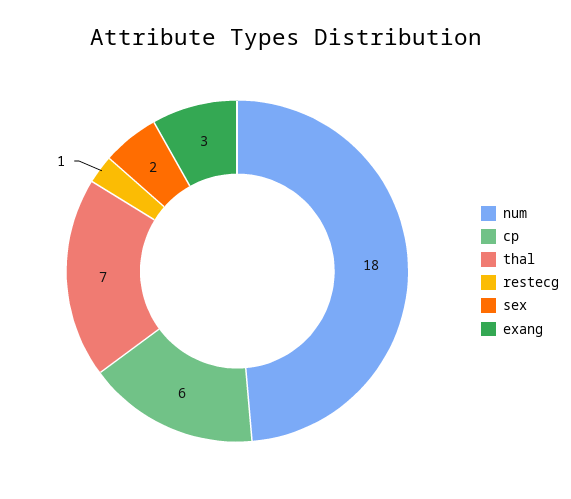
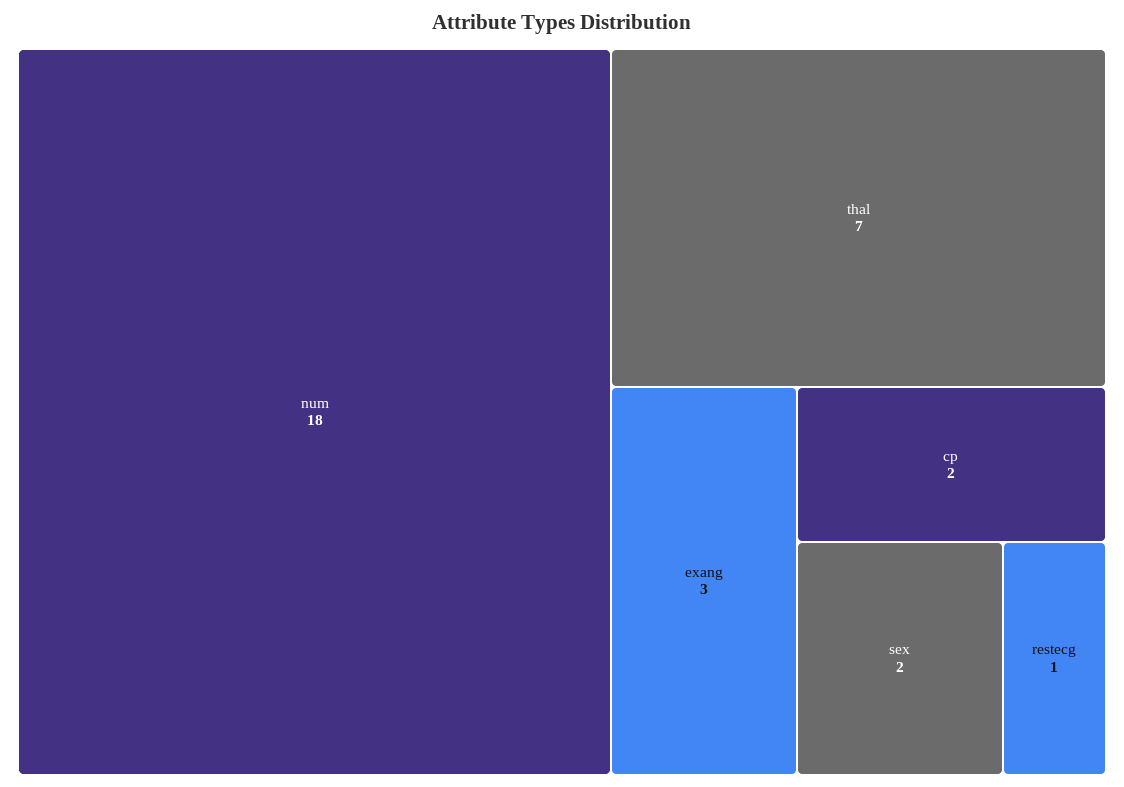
cp: 6 -> 2

